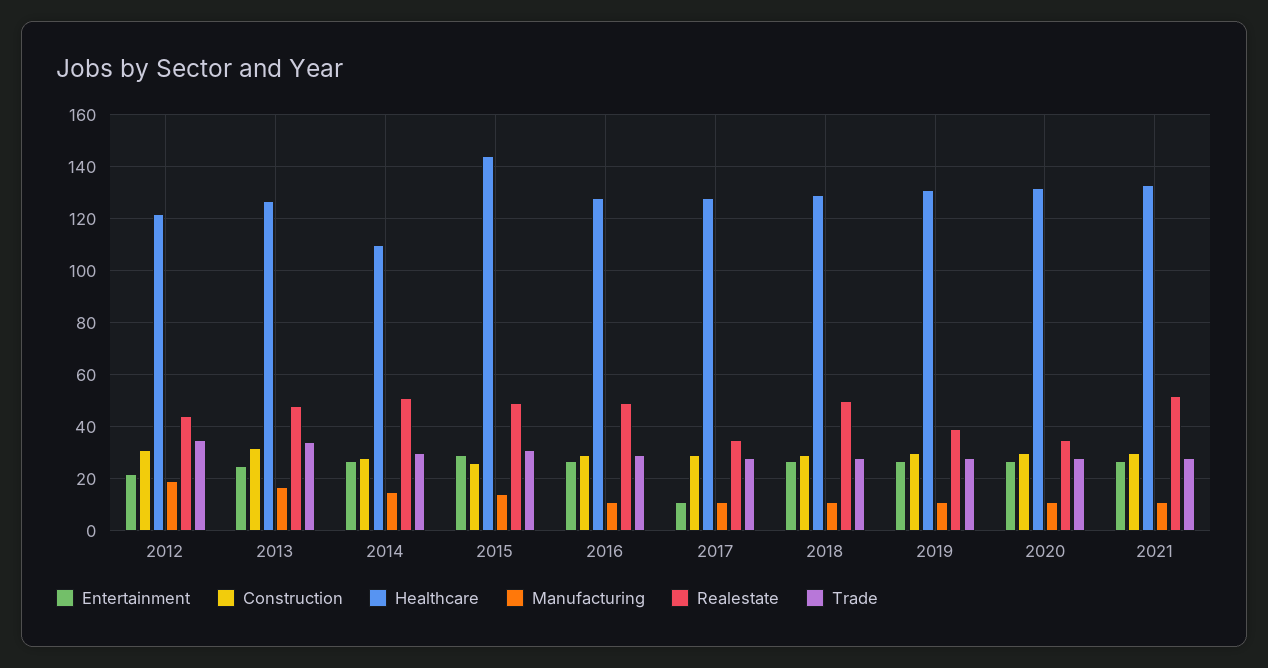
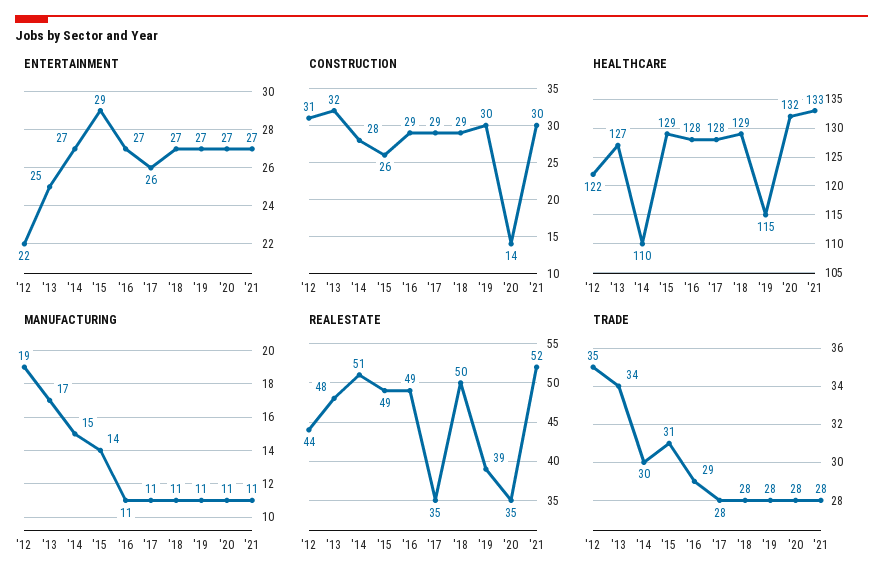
Healthcare, 2015: 145 -> 129
Entertainment, 2017: 10 -> 26
Healthcare, 2019: 130 -> 115
Construction, 2020: 30 -> 14

